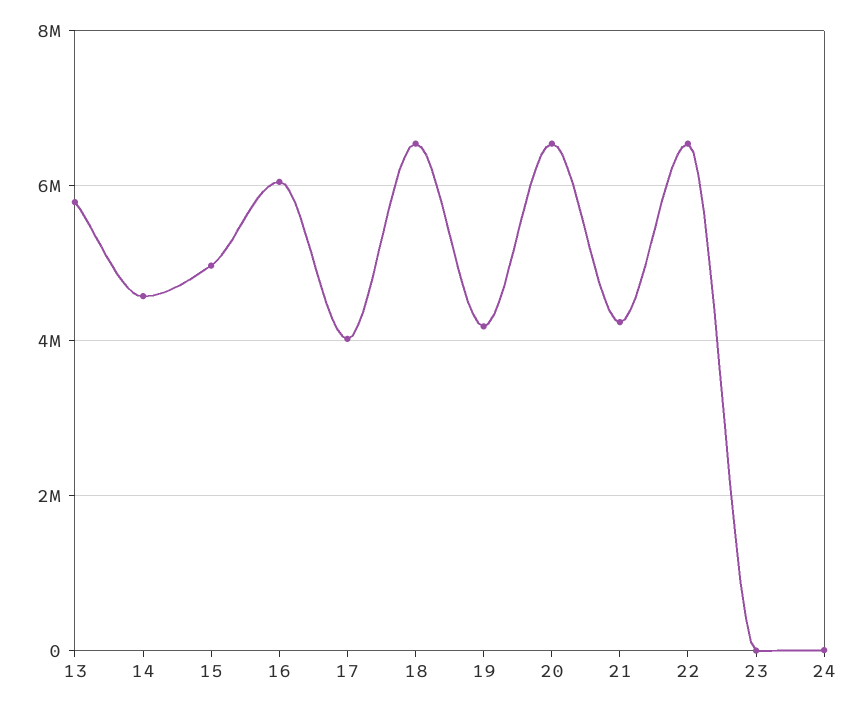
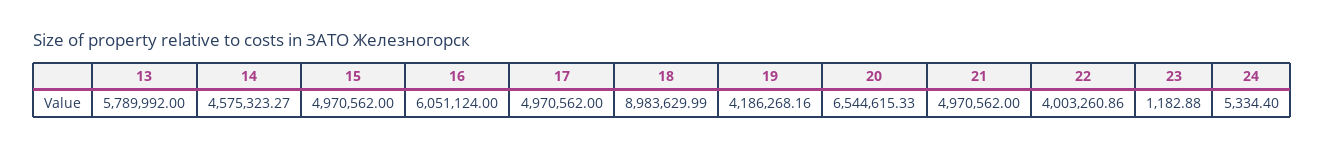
17: 4000000 -> 4970562
18: 6600000 -> 8983629.99
21: 4200000 -> 4970562
22: 6600000 -> 4003260.86

